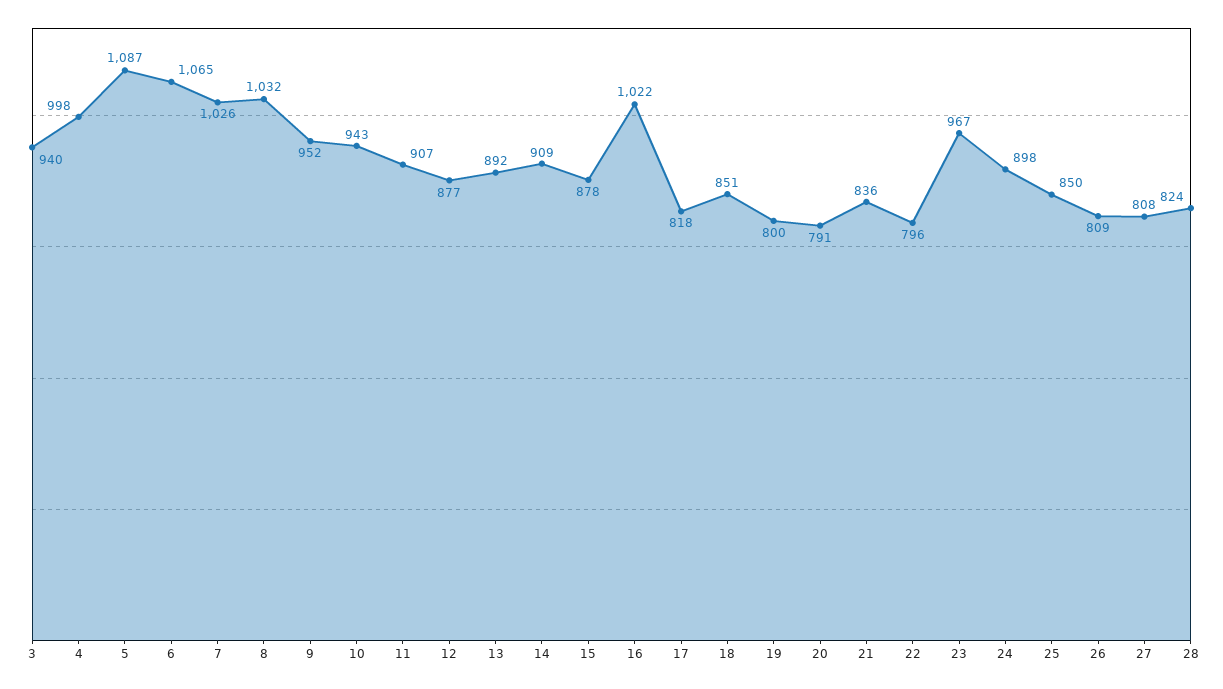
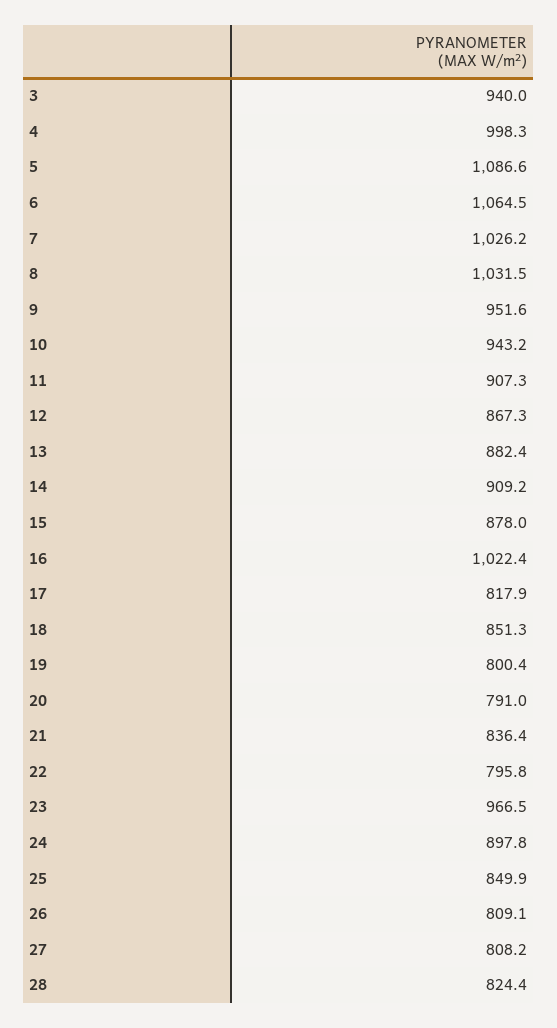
12: 877 -> 867.3
13: 892 -> 882.4

